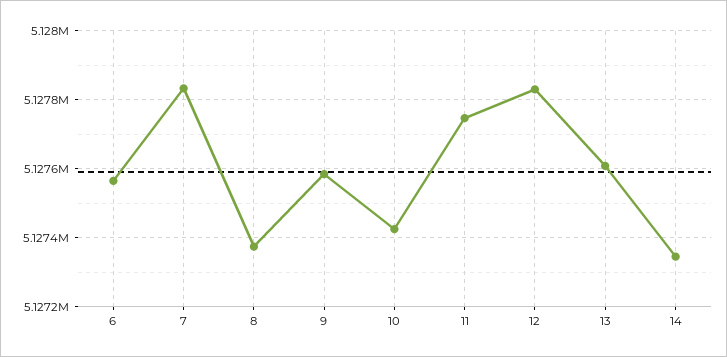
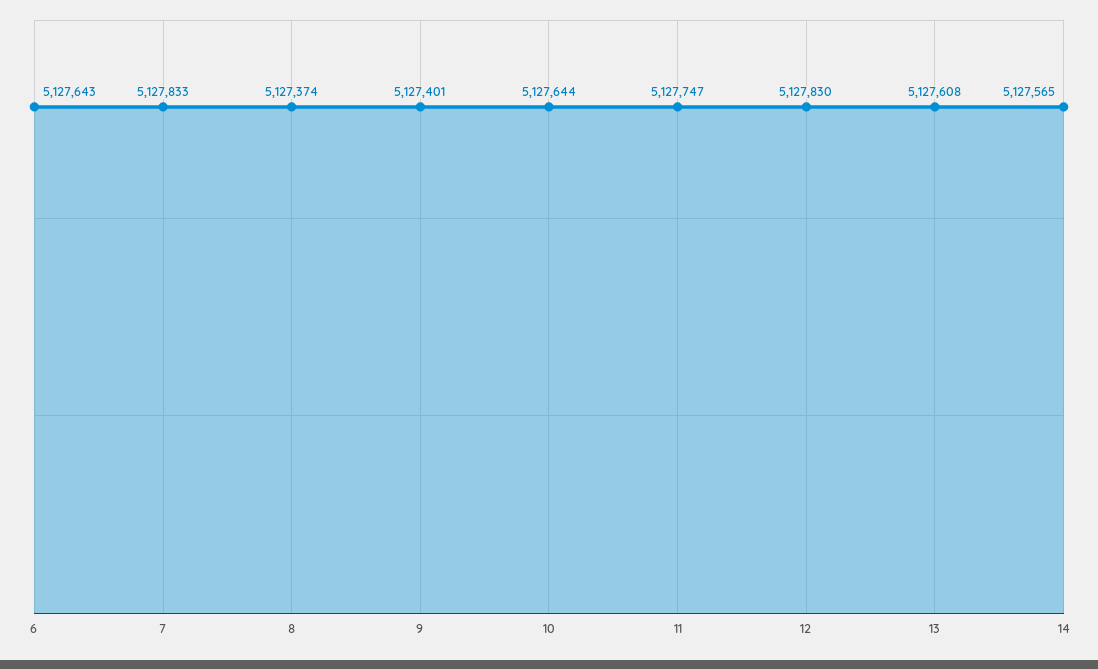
6: 5127560 -> 5127643
9: 5127580 -> 5127401
10: 5127420 -> 5127644
14: 5127340 -> 5127565

